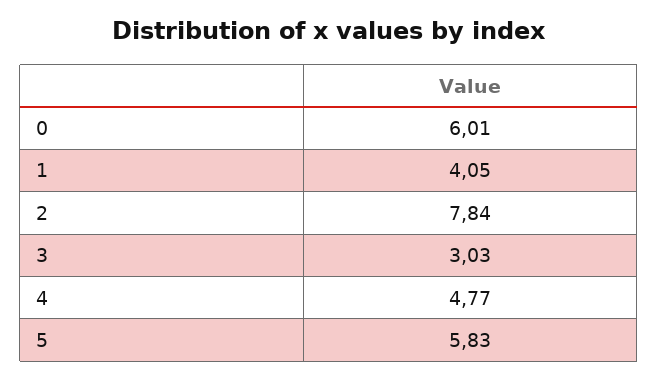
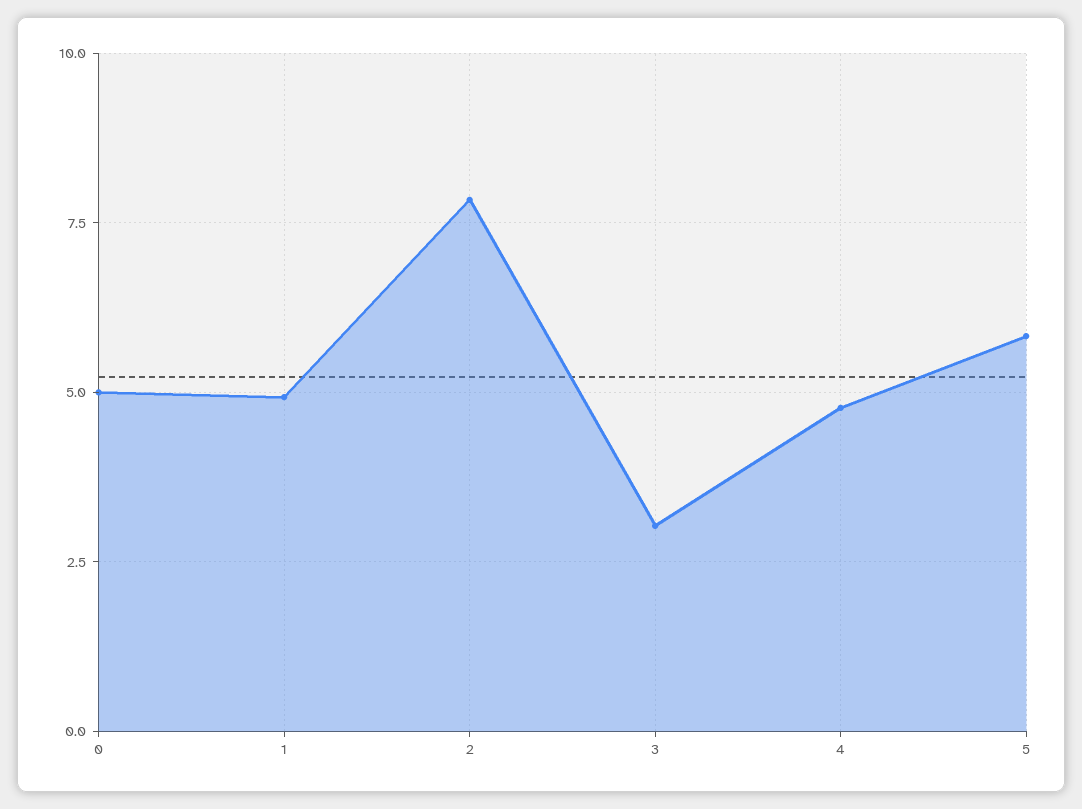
0: 6.01 -> 5
1: 4.05 -> 5

